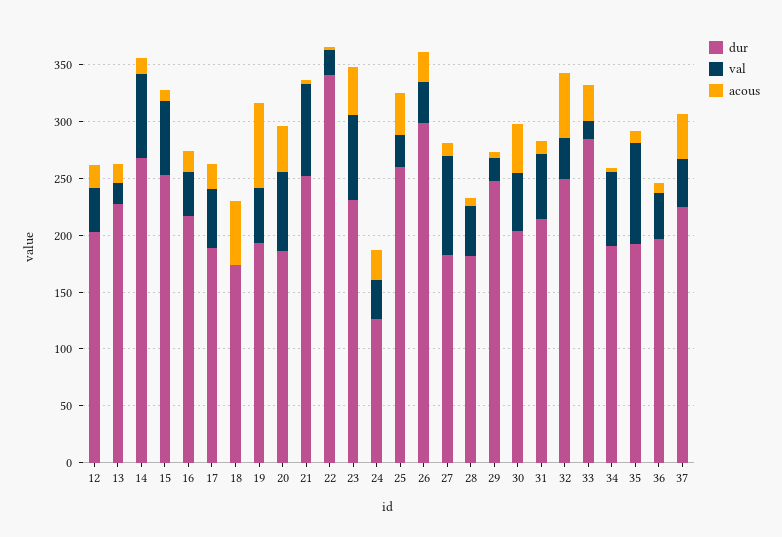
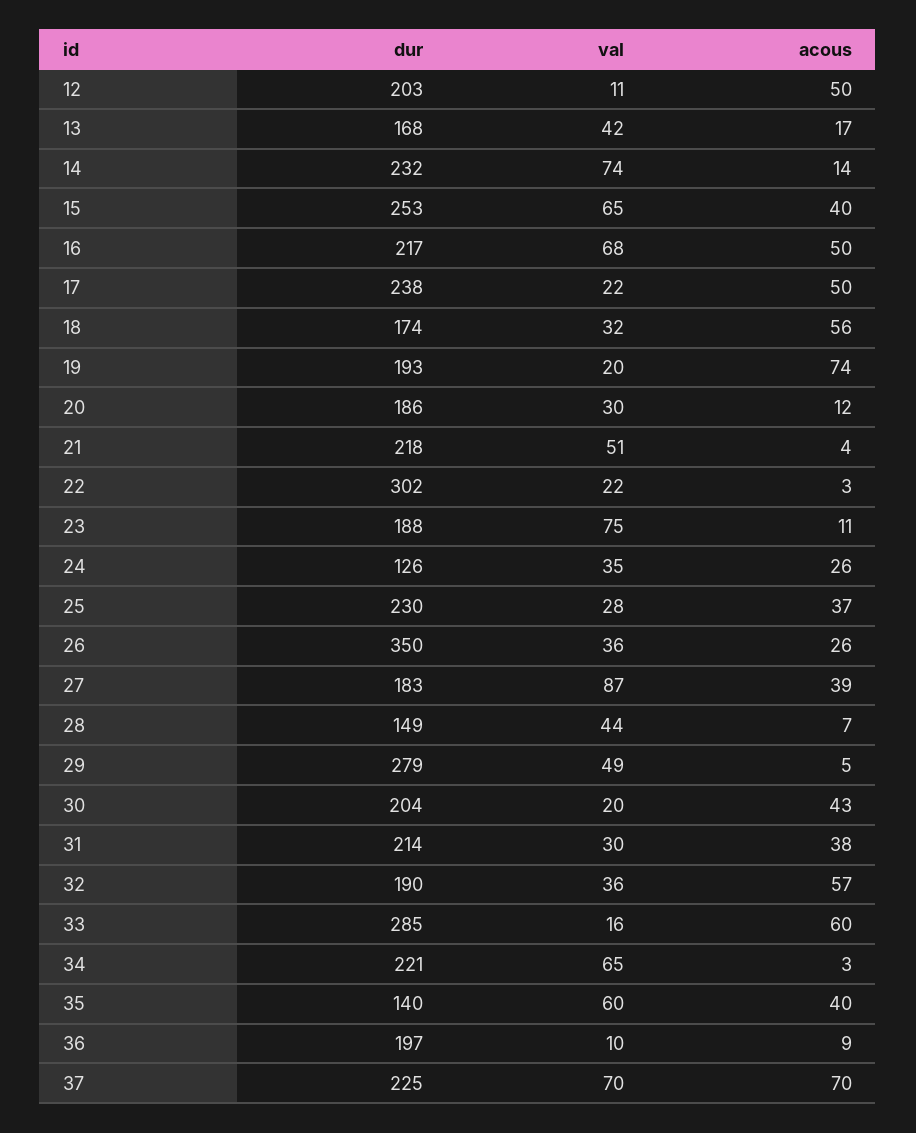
val, 12: 40 -> 11
acous, 12: 20 -> 50
dur, 13: 230 -> 168
val, 13: 20 -> 42
dur, 14: 270 -> 232
acous, 15: 10 -> 40
val, 16: 40 -> 68
acous, 16: 20 -> 50
dur, 17: 190 -> 238
val, 17: 50 -> 22
acous, 17: 20 -> 50
val, 18: 0 -> 32
val, 19: 50 -> 20
val, 20: 70 -> 30
acous, 20: 40 -> 12
dur, 21: 250 -> 218
val, 21: 80 -> 51
dur, 22: 340 -> 302
dur, 23: 230 -> 188
acous, 23: 40 -> 11
dur, 25: 260 -> 230
dur, 26: 300 -> 350
acous, 27: 10 -> 39
dur, 28: 180 -> 149
dur, 29: 250 -> 279
val, 29: 20 -> 49
val, 30: 50 -> 20
val, 31: 60 -> 30
acous, 31: 10 -> 38
dur, 32: 250 -> 190
acous, 33: 30 -> 60
dur, 34: 190 -> 221
dur, 35: 190 -> 140
val, 35: 90 -> 60
acous, 35: 10 -> 40
val, 36: 40 -> 10
val, 37: 40 -> 70
acous, 37: 40 -> 70

